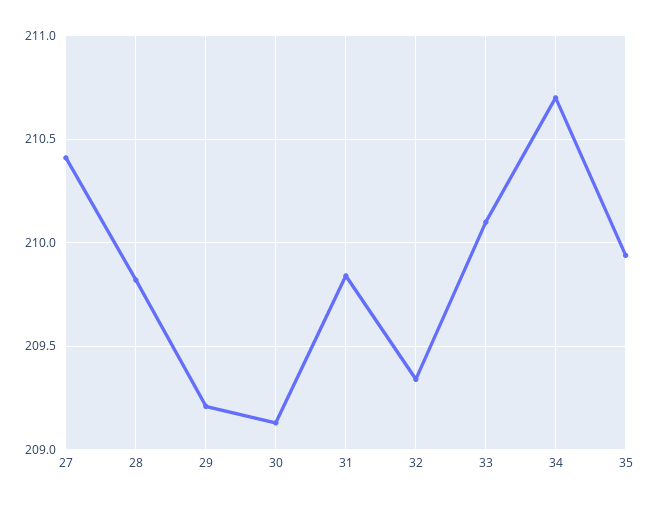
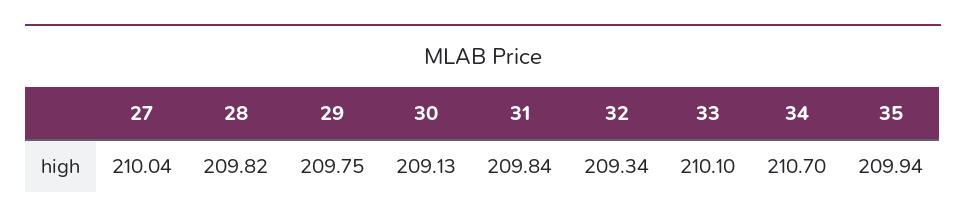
27: 210.4 -> 210.04
29: 209.2 -> 209.75

